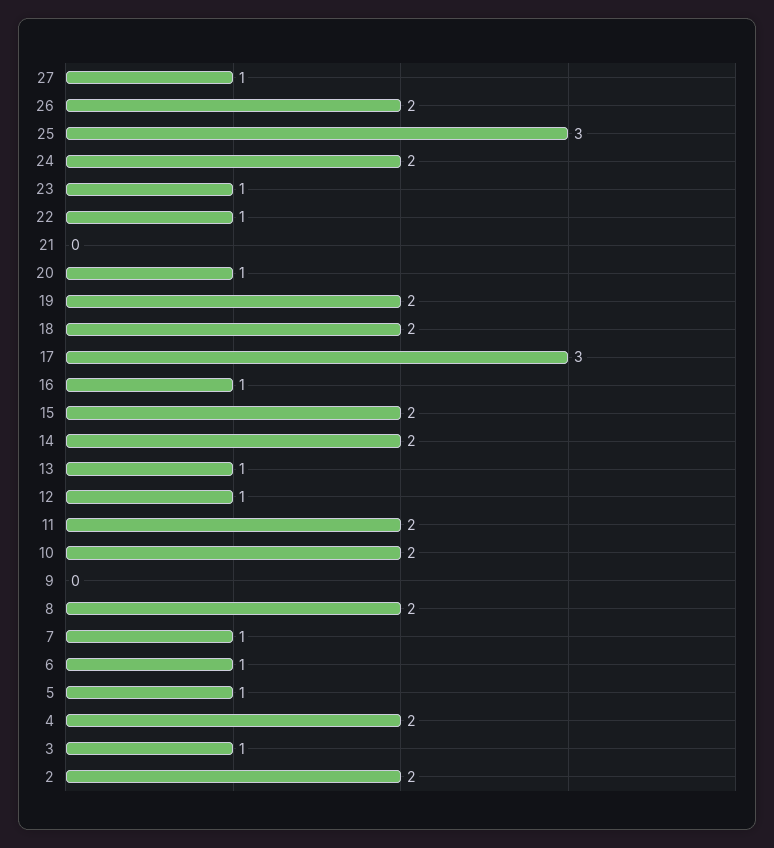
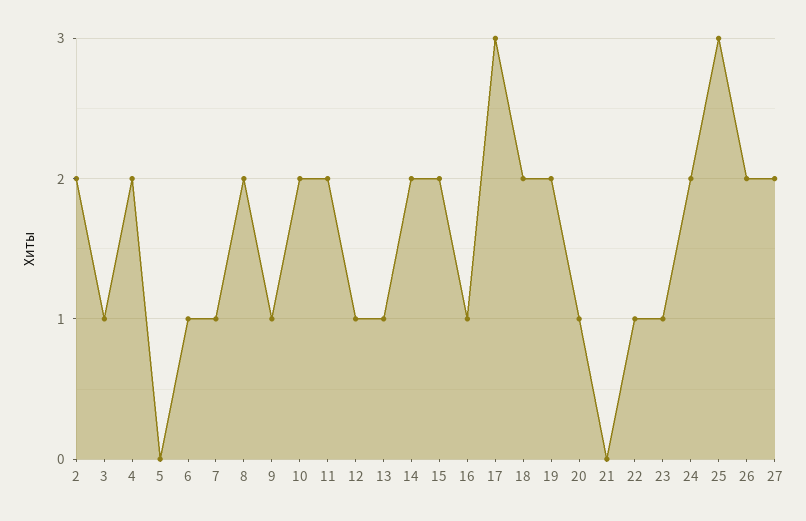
27: 1 -> 2
9: 0 -> 1
5: 1 -> 0

